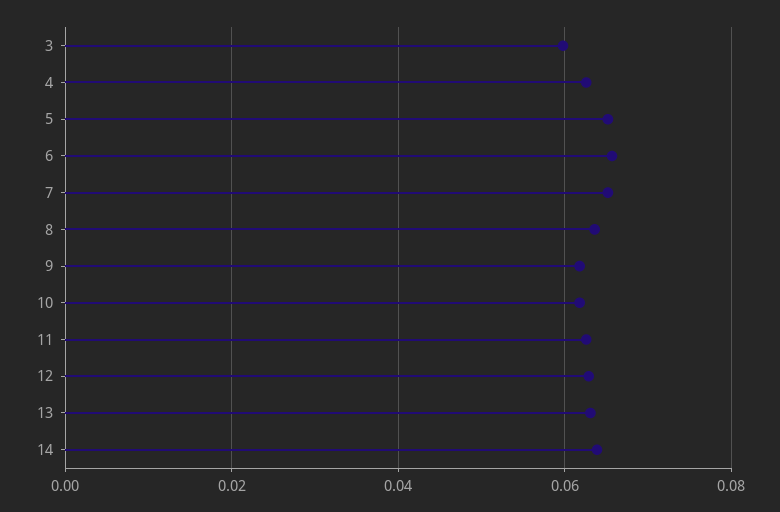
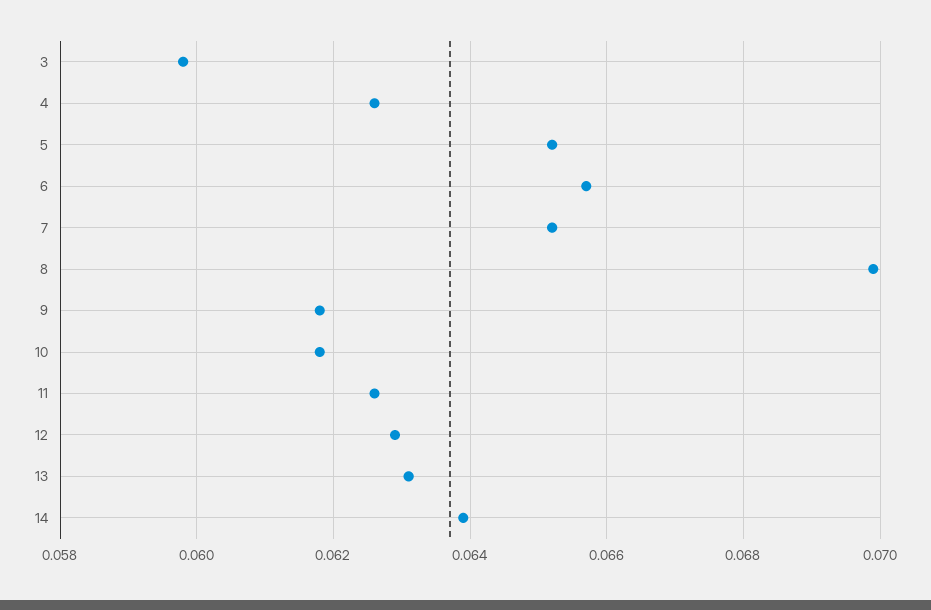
8: 0.064 -> 0.07

